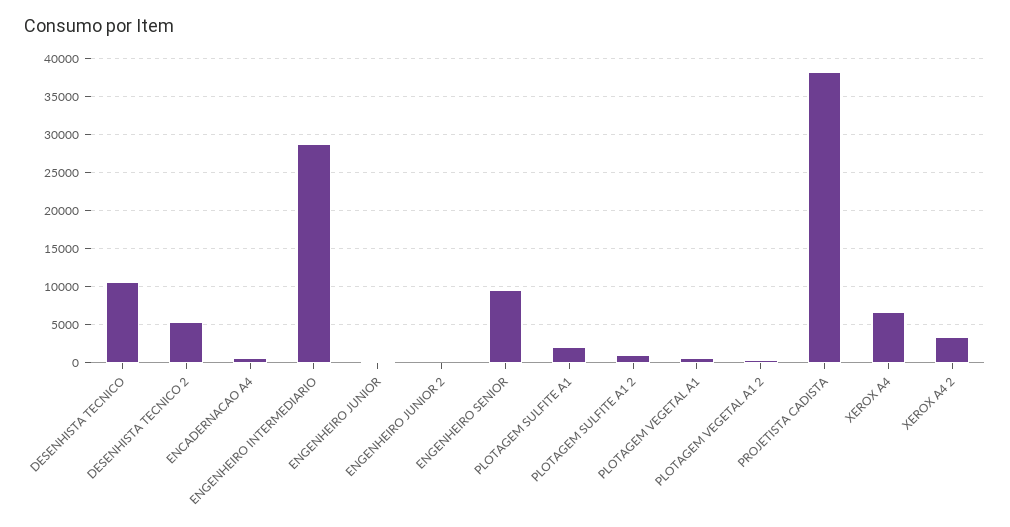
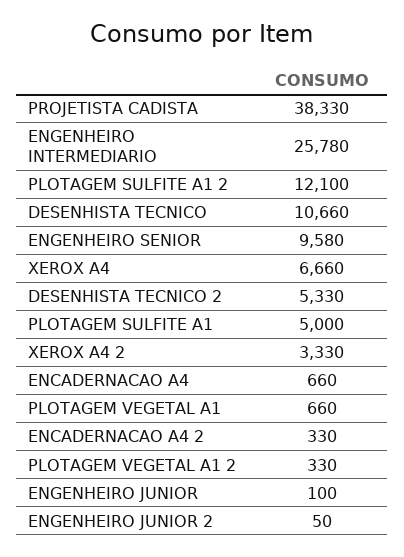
ENGENHEIRO INTERMEDIARIO: 29000 -> 25780
PLOTAGEM SULFITE A1: 2000 -> 5000
PLOTAGEM SULFITE A1 2: 1000 -> 12100
ENCADERNACAO A4 2: none -> 330

